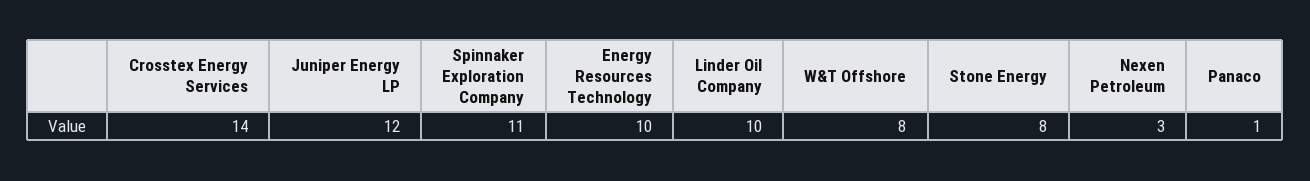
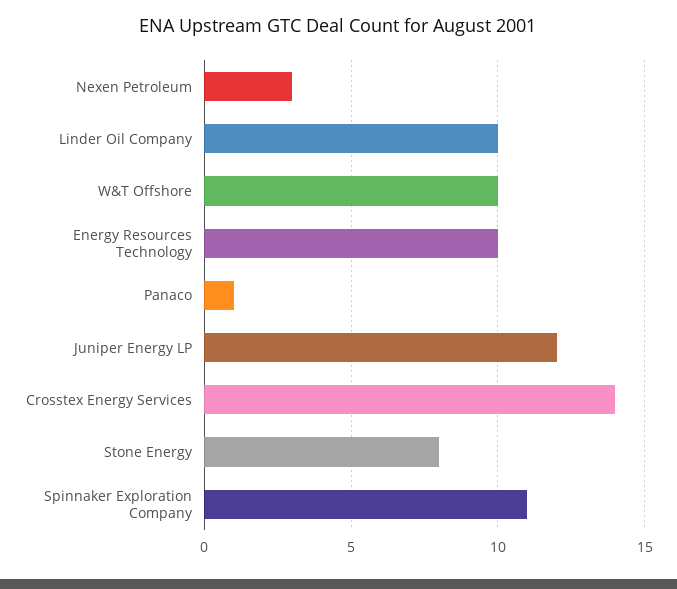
W&T Offshore: 8 -> 10

